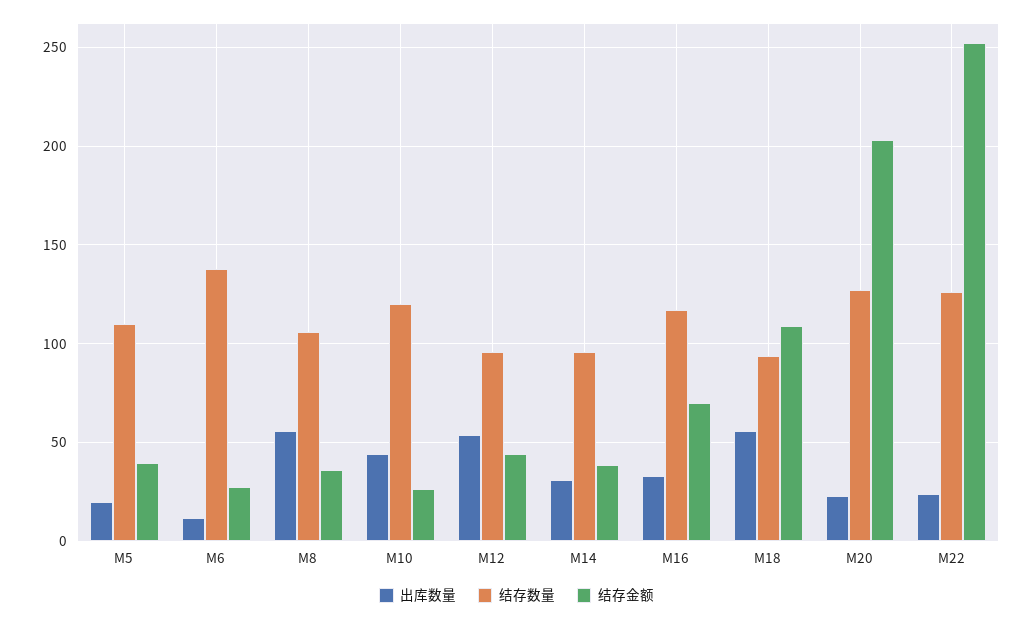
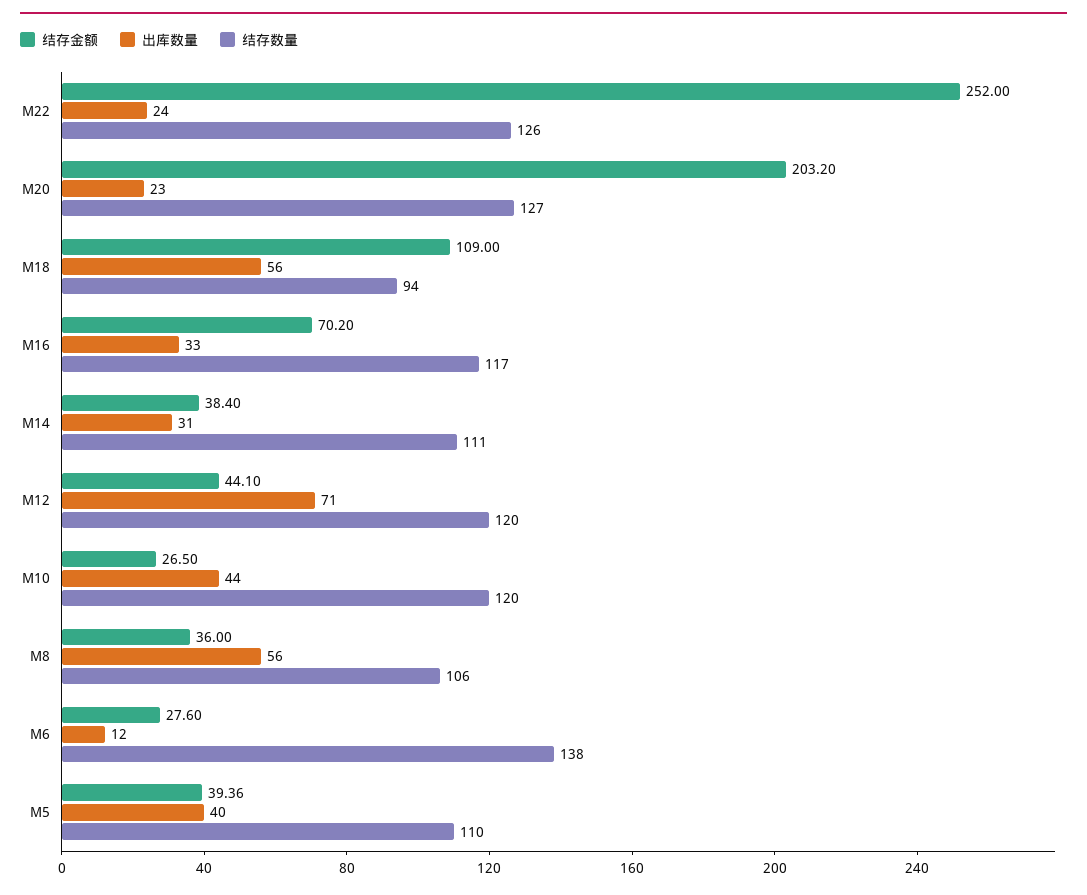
出库数量, M5: 20 -> 40
出库数量, M12: 55 -> 71
结存数量, M12: 95 -> 120
结存数量, M14: 95 -> 111

